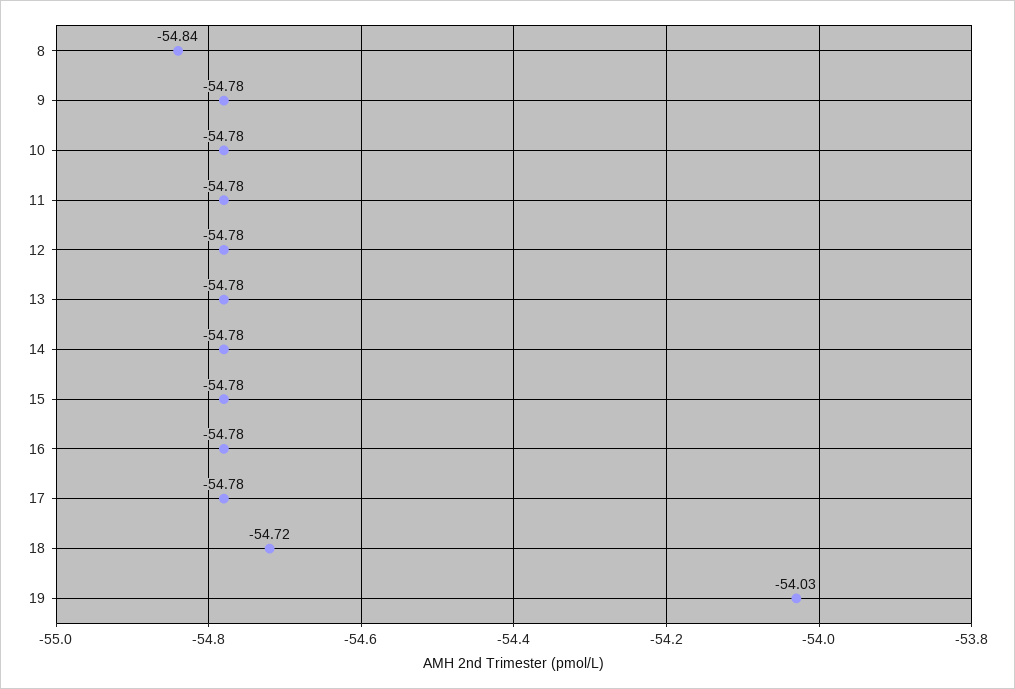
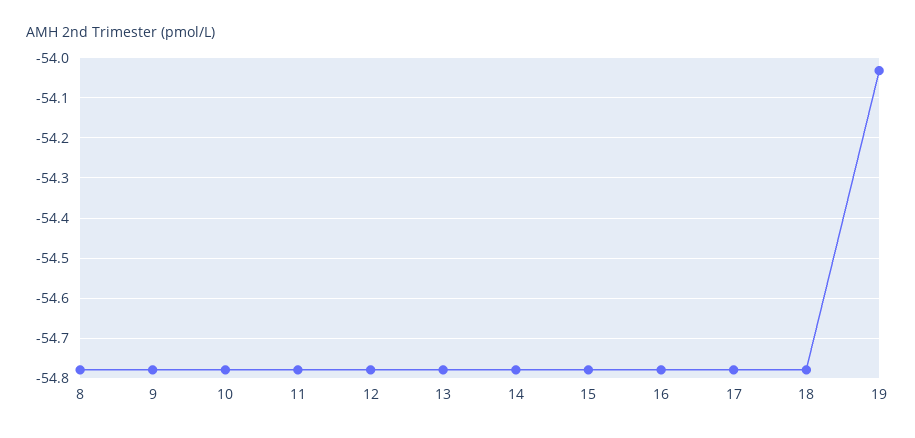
8: -54.84 -> -54.78
18: -54.72 -> -54.78

